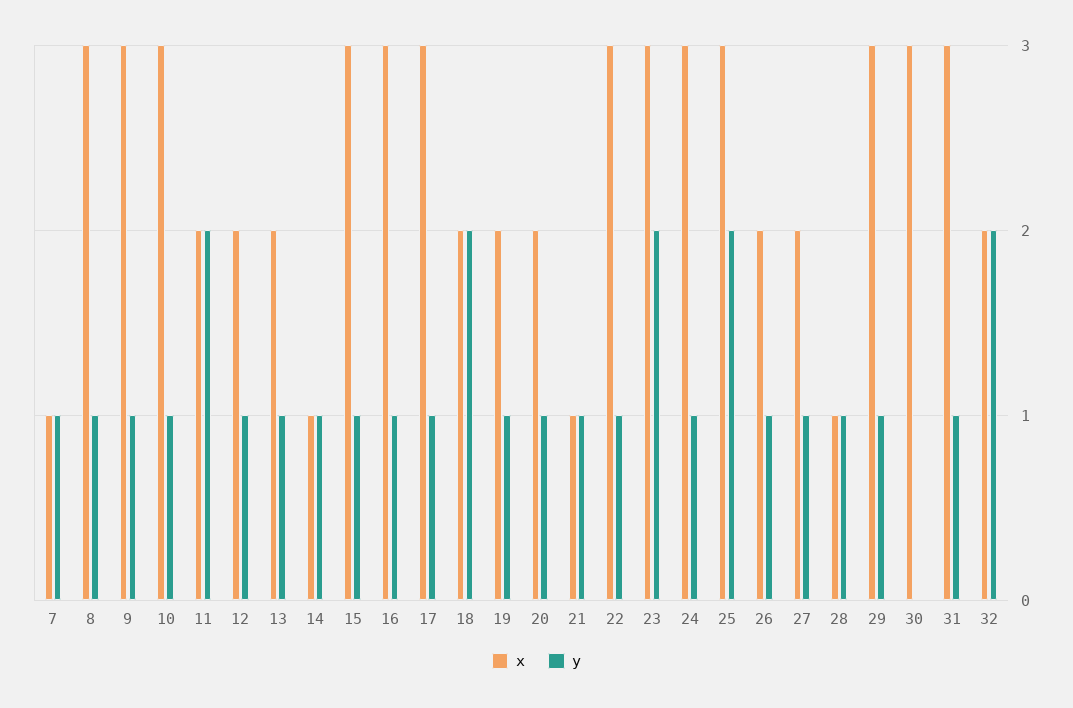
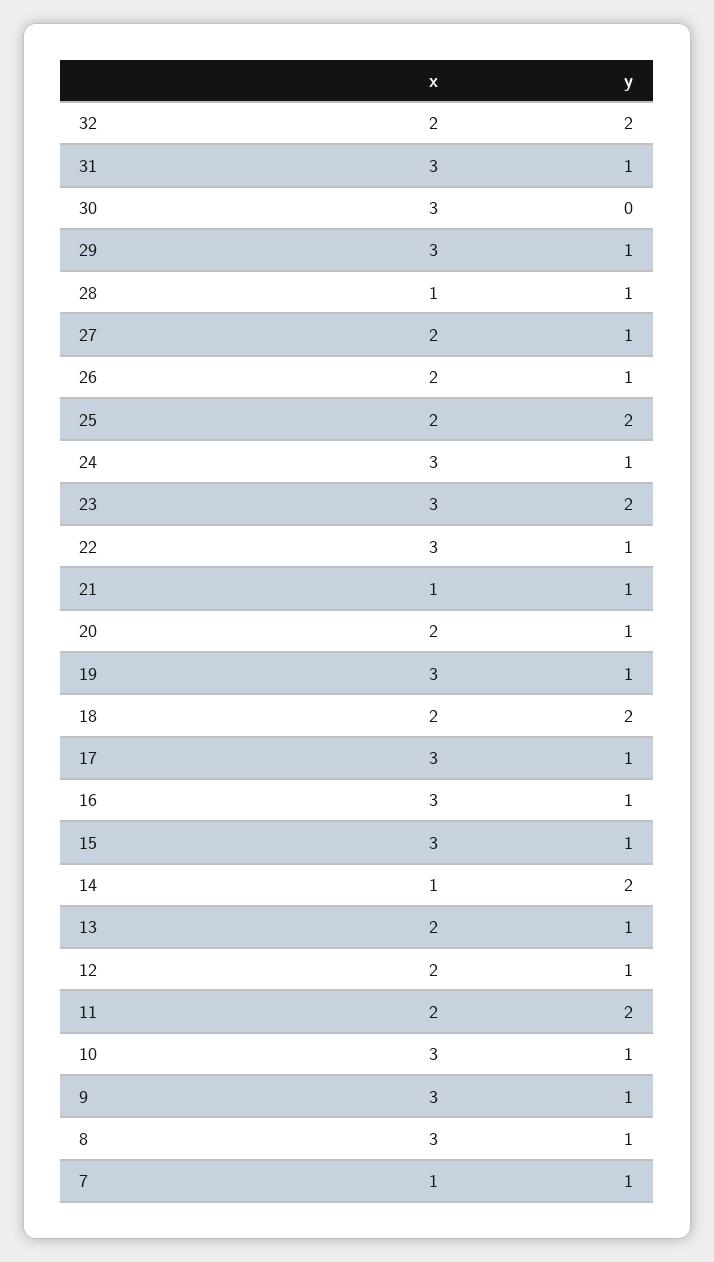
y, 14: 1 -> 2
x, 19: 2 -> 3
x, 25: 3 -> 2

